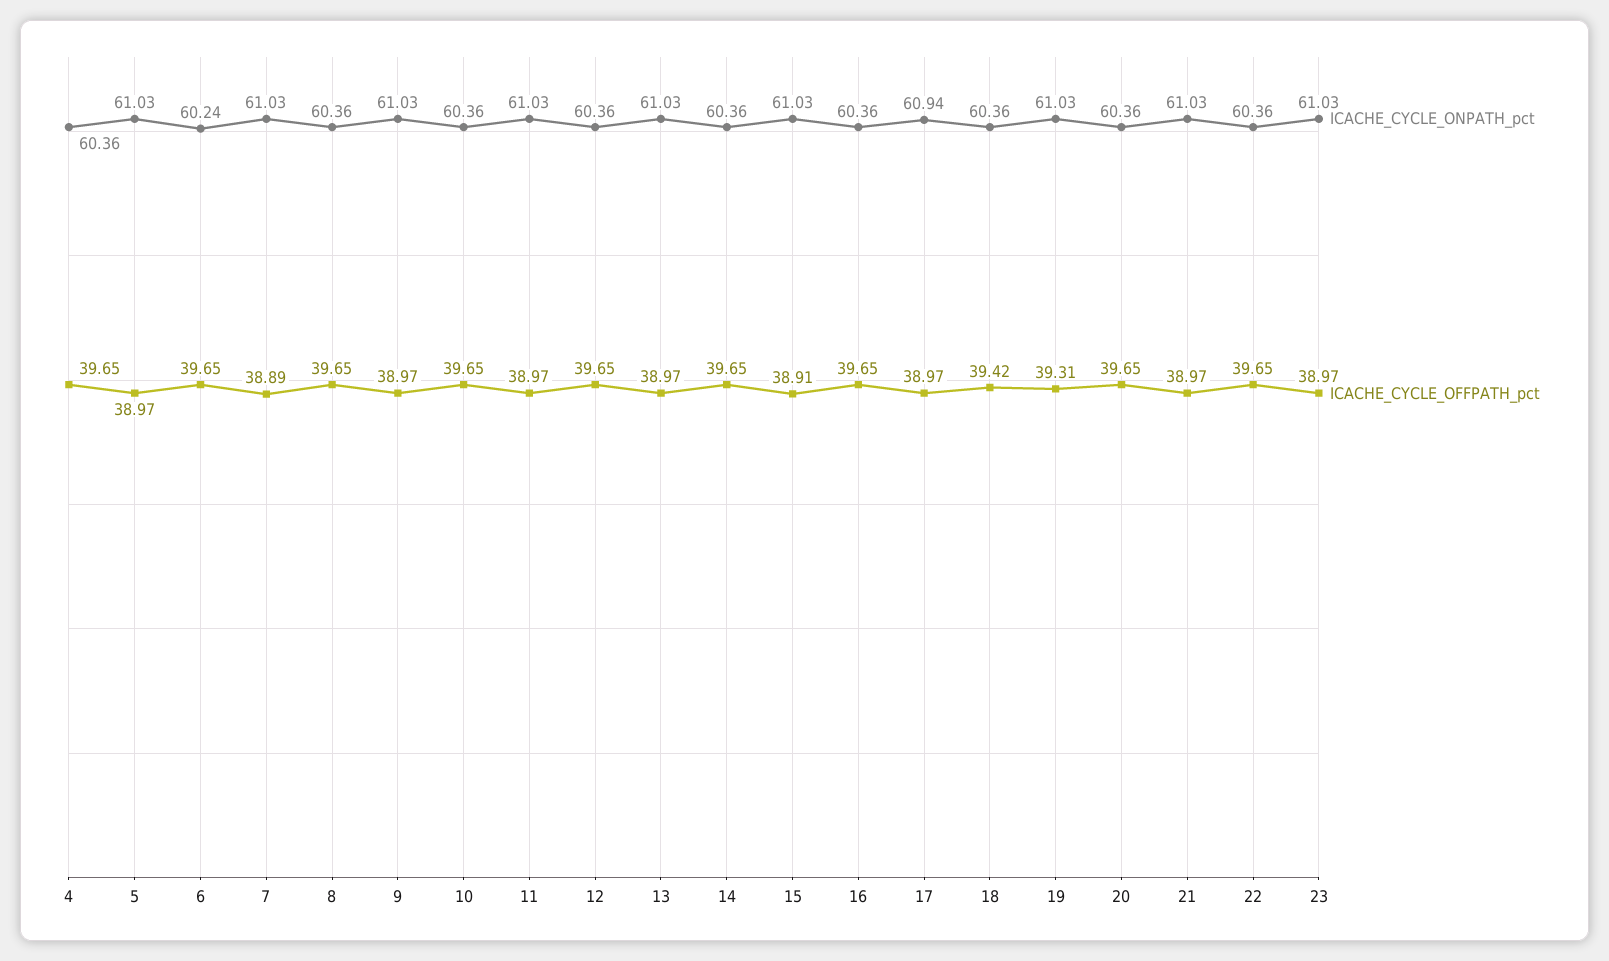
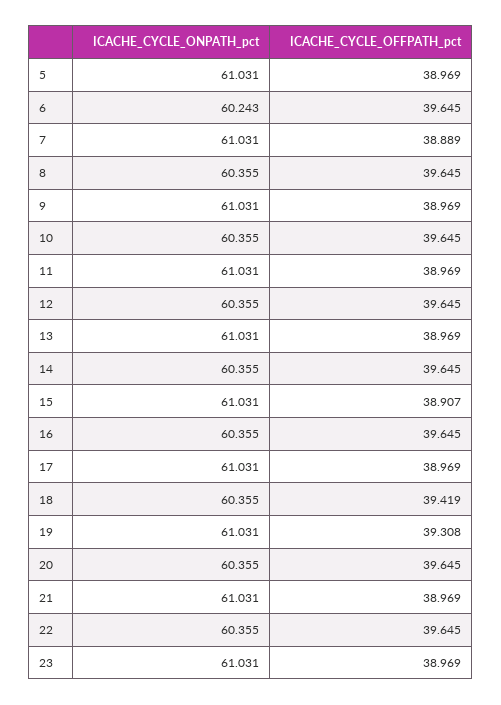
ICACHE_CYCLE_ONPATH_pct, 4: 60.36 -> none
ICACHE_CYCLE_OFFPATH_pct, 4: 39.65 -> none
ICACHE_CYCLE_ONPATH_pct, 17: 60.94 -> 61.031

